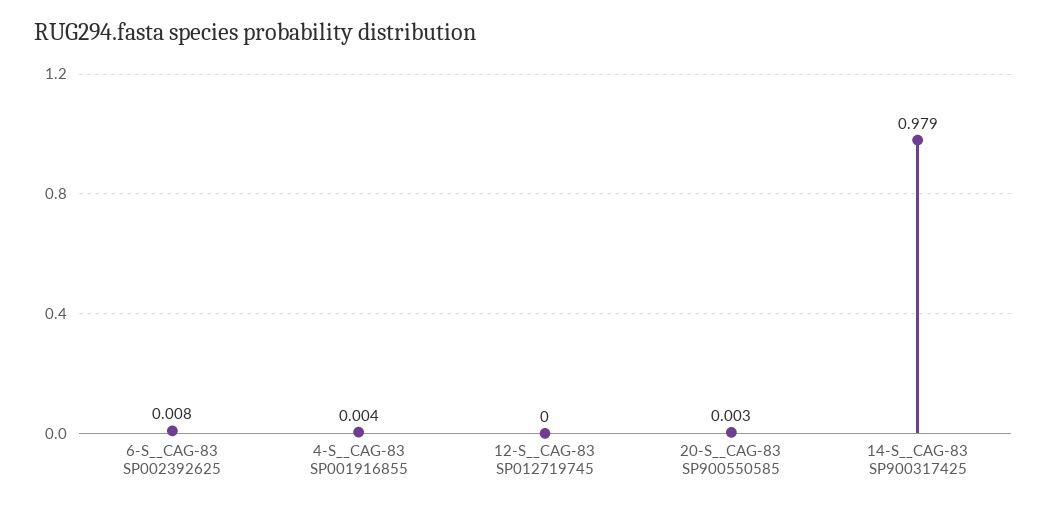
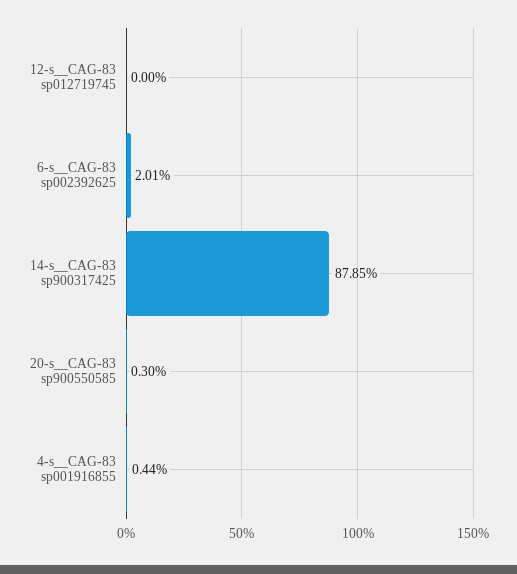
6-S__CAG-83 SP002392625: 0.008 -> 0.0201
14-S__CAG-83 SP900317425: 0.979 -> 0.8785

